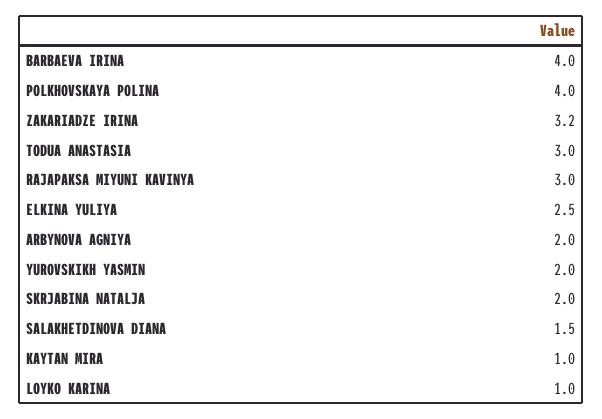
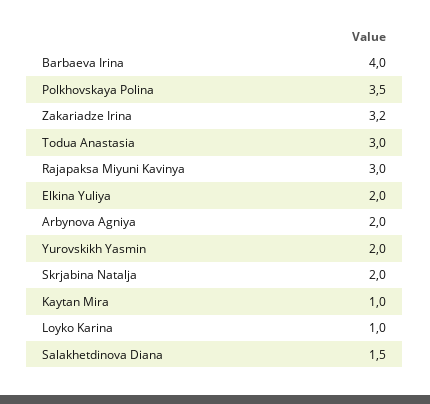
POLKHOVSKAYA POLINA: 4 -> 3.5
ELKINA YULIYA: 2.5 -> 2

